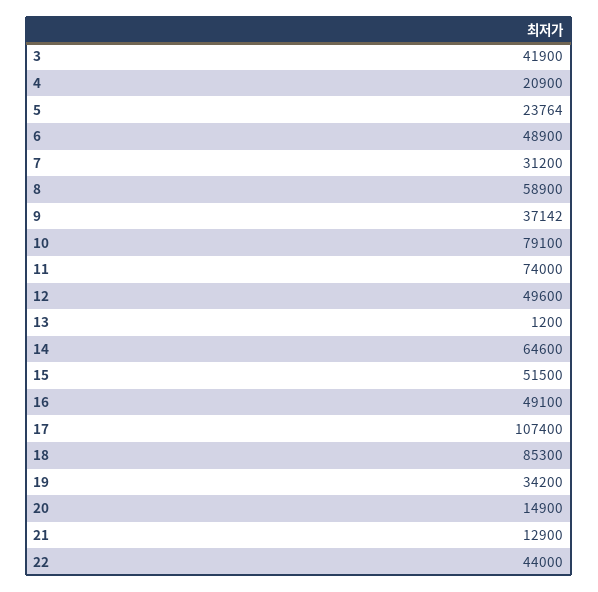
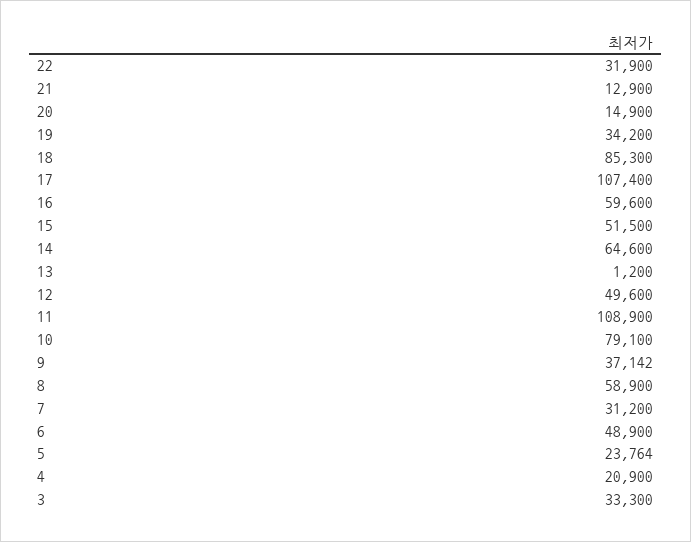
3: 41900 -> 33300
11: 74000 -> 108900
16: 49100 -> 59600
22: 44000 -> 31900

